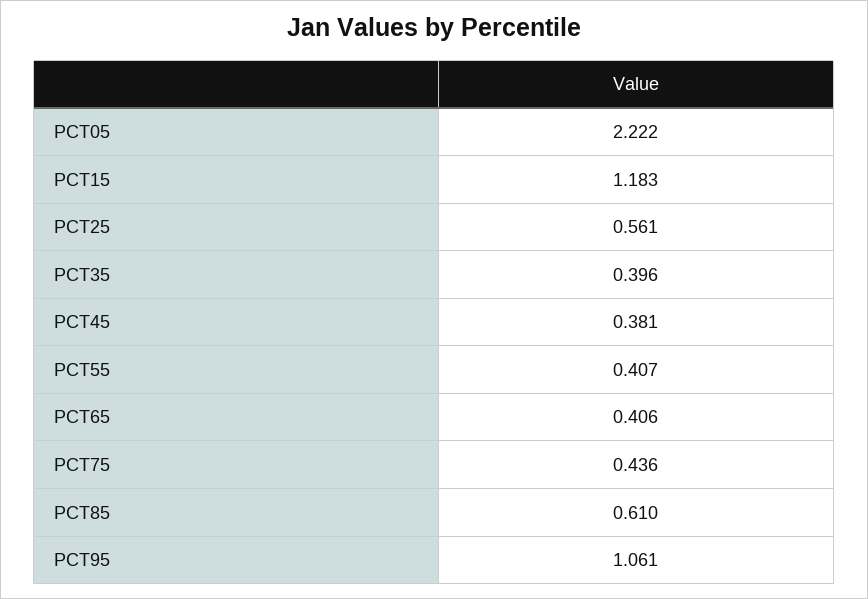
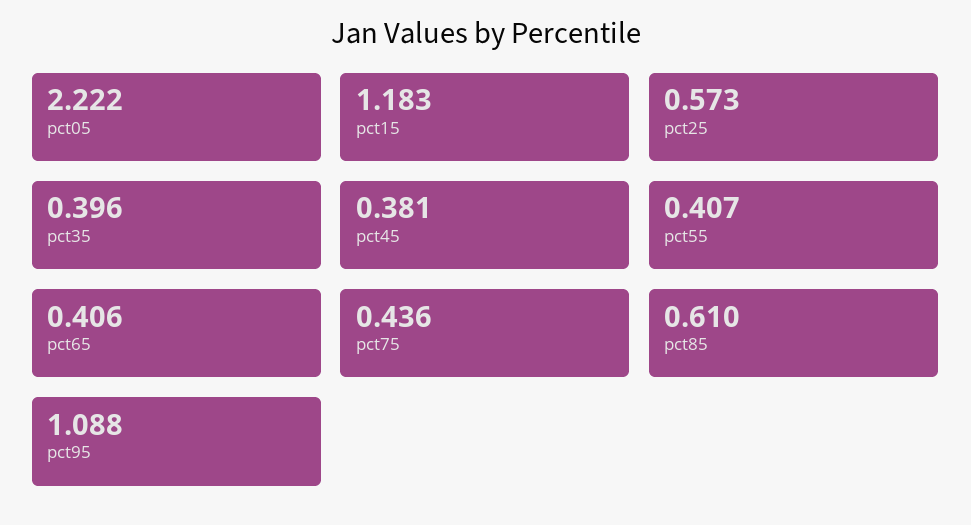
PCT25: 0.561 -> 0.573
PCT95: 1.061 -> 1.088

